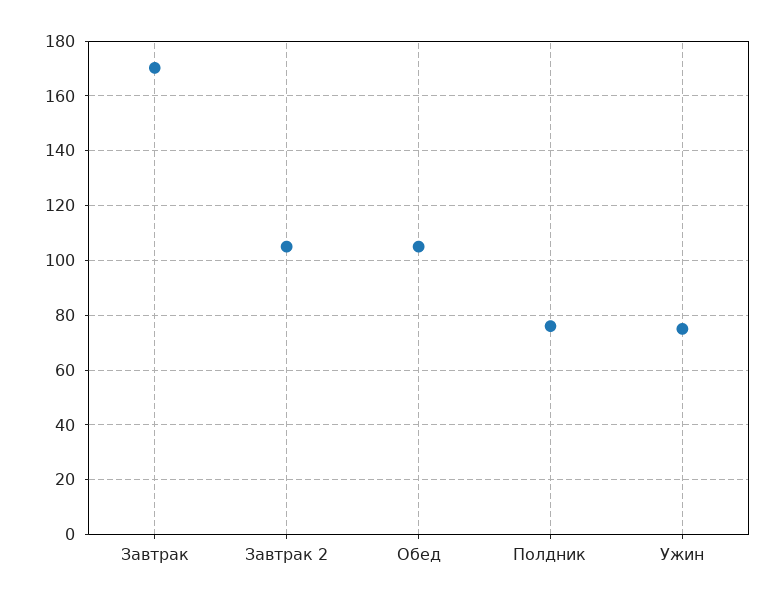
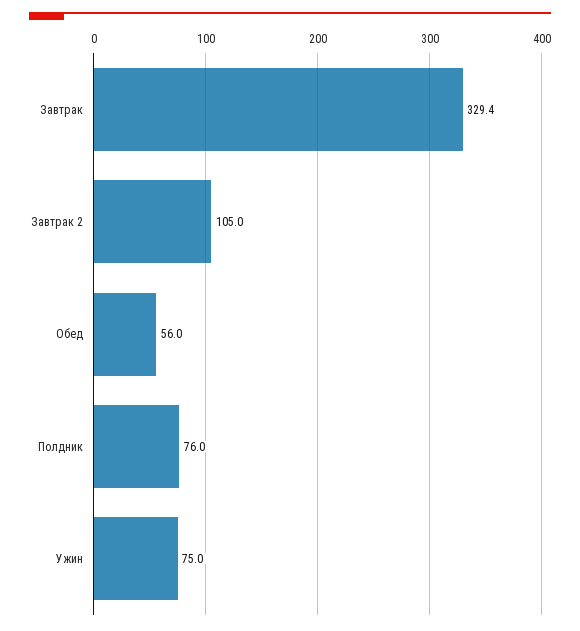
Завтрак: 170 -> 329.4
Обед: 105 -> 56

